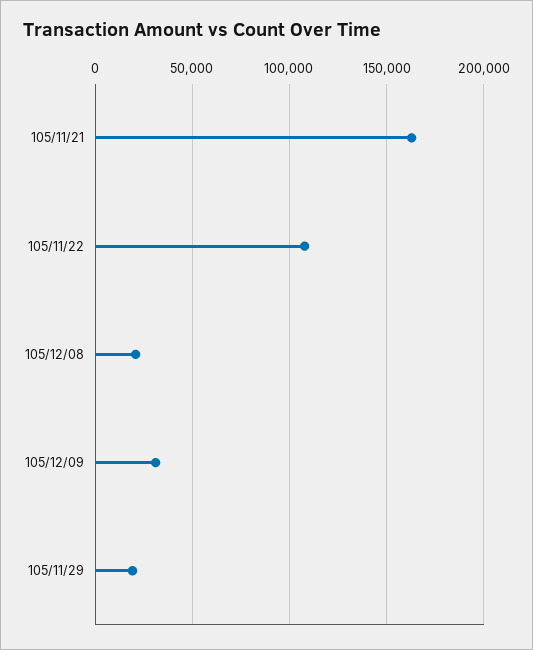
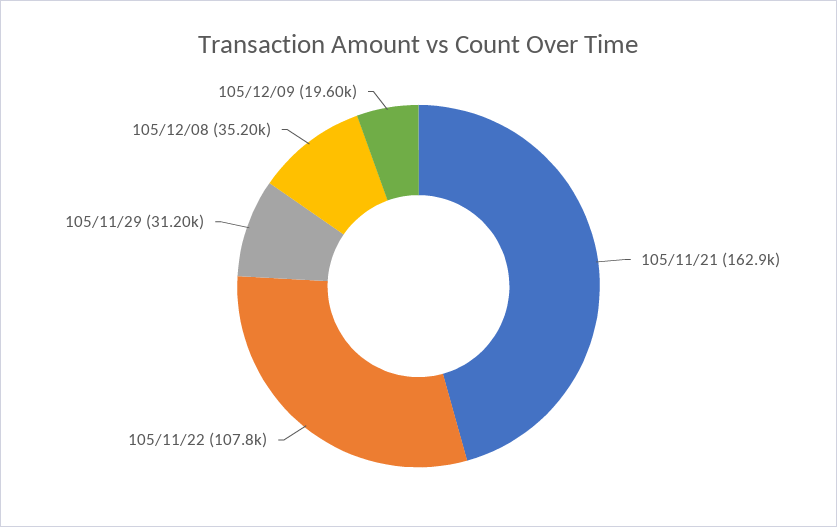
105/12/08: 20000 -> 35200
105/12/09: 30000 -> 19600
105/11/29: 20000 -> 31200

